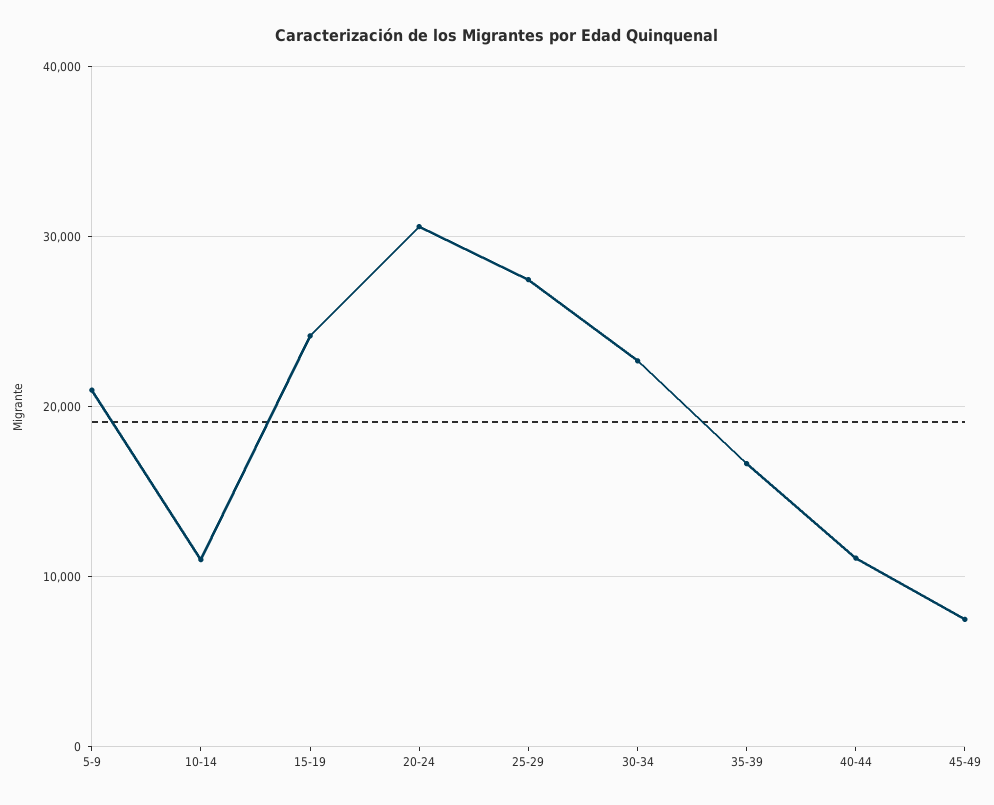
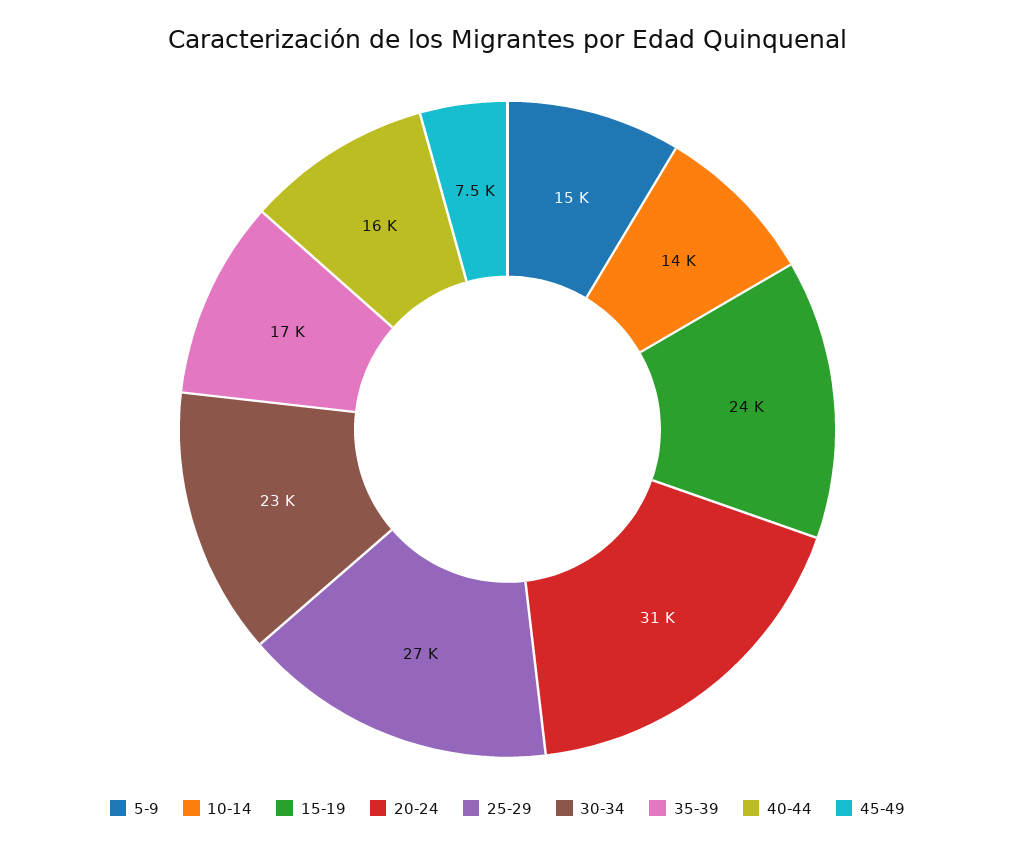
5-9: 21000 -> 15000
10-14: 11000 -> 14000
40-44: 11000 -> 16000

